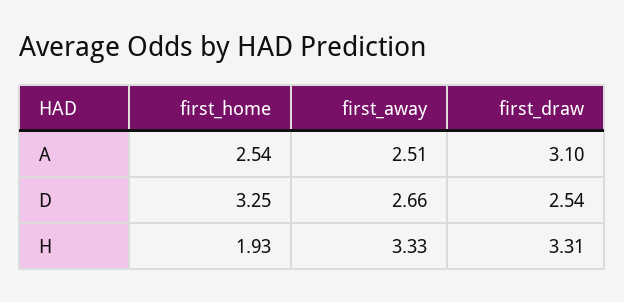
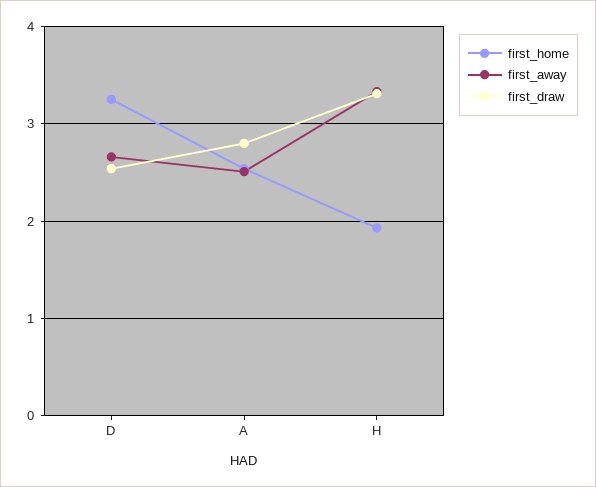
first_draw, A: 3.1 -> 2.8

